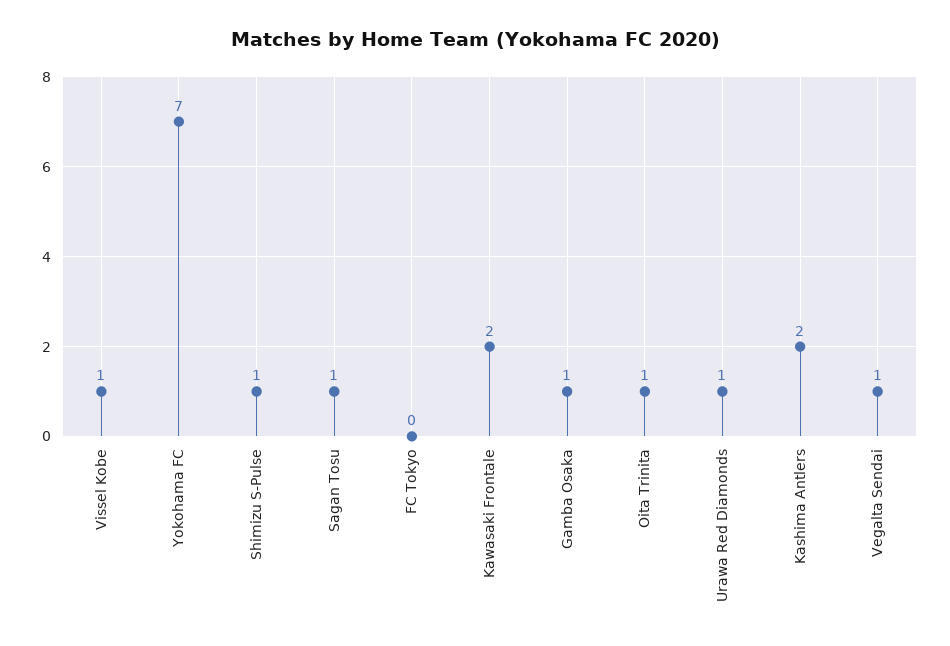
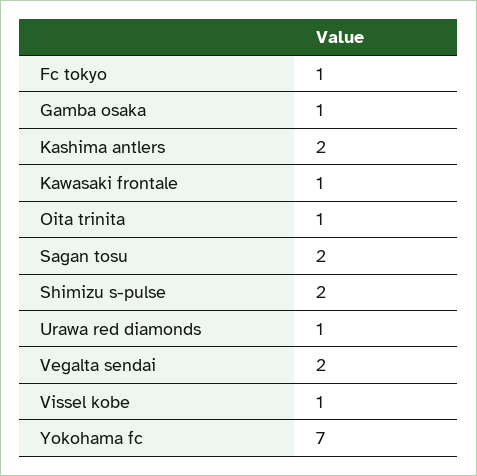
Shimizu S-Pulse: 1 -> 2
Sagan Tosu: 1 -> 2
FC Tokyo: 0 -> 1
Kawasaki Frontale: 2 -> 1
Vegalta Sendai: 1 -> 2

